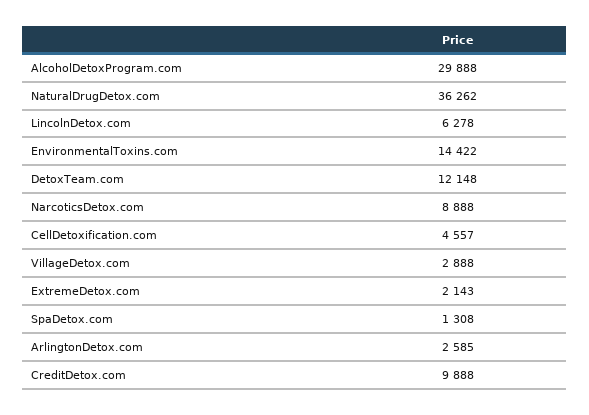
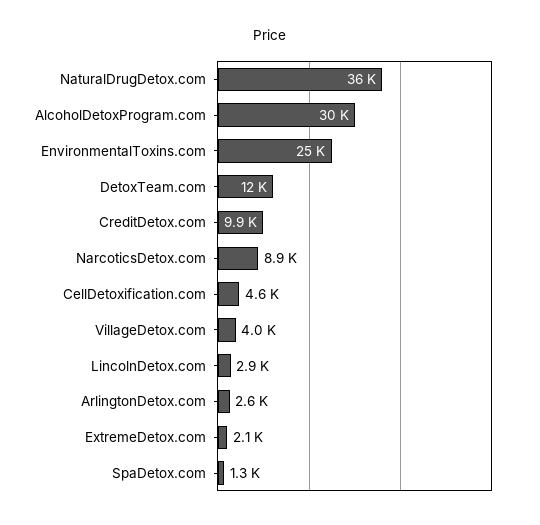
LincolnDetox.com: 6278 -> 2900
EnvironmentalToxins.com: 14422 -> 25000
VillageDetox.com: 2888 -> 4000

